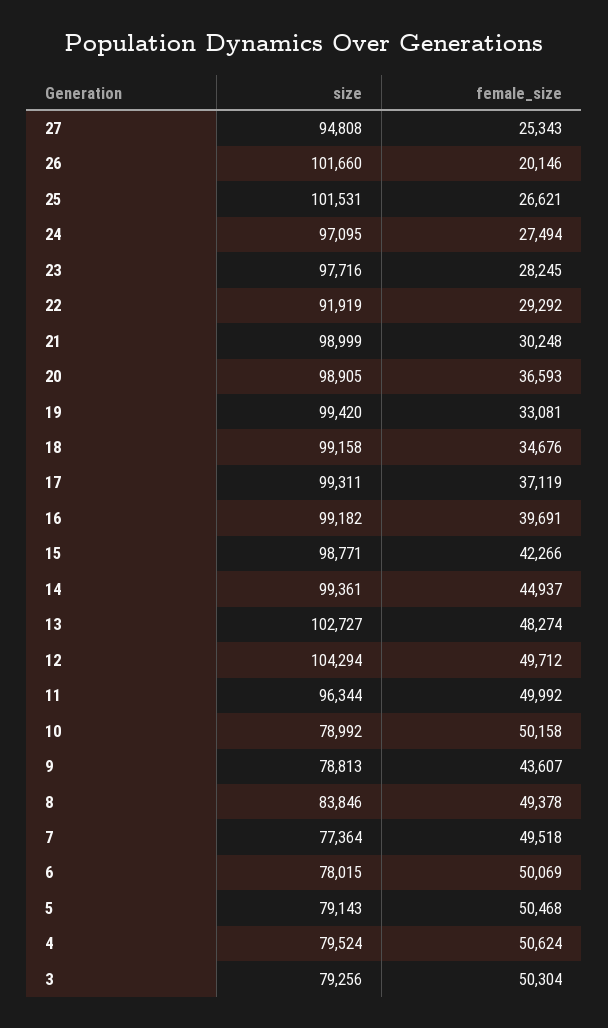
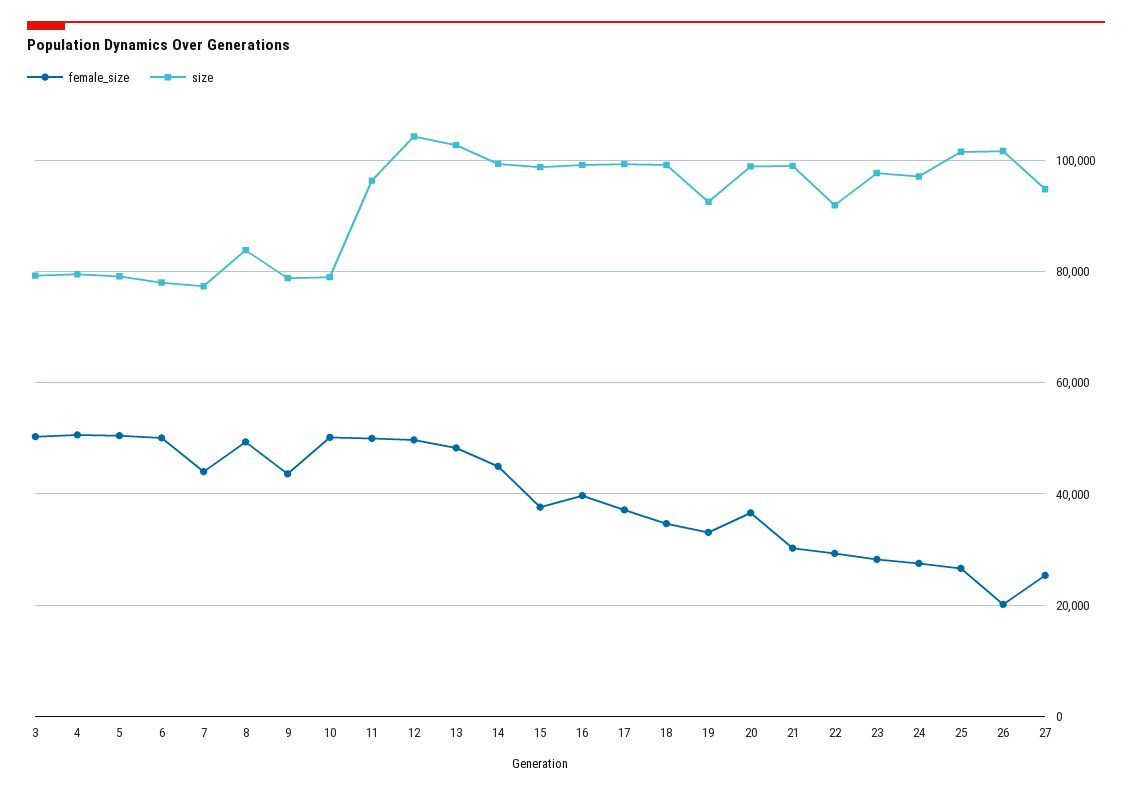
size, 19: 99420 -> 92000
female_size, 15: 42266 -> 38000
female_size, 7: 49518 -> 44000

